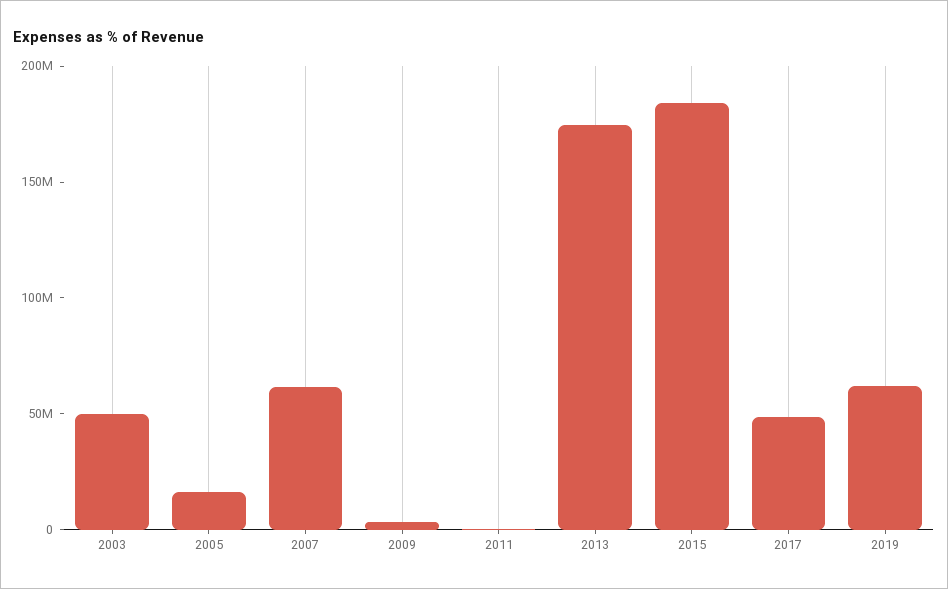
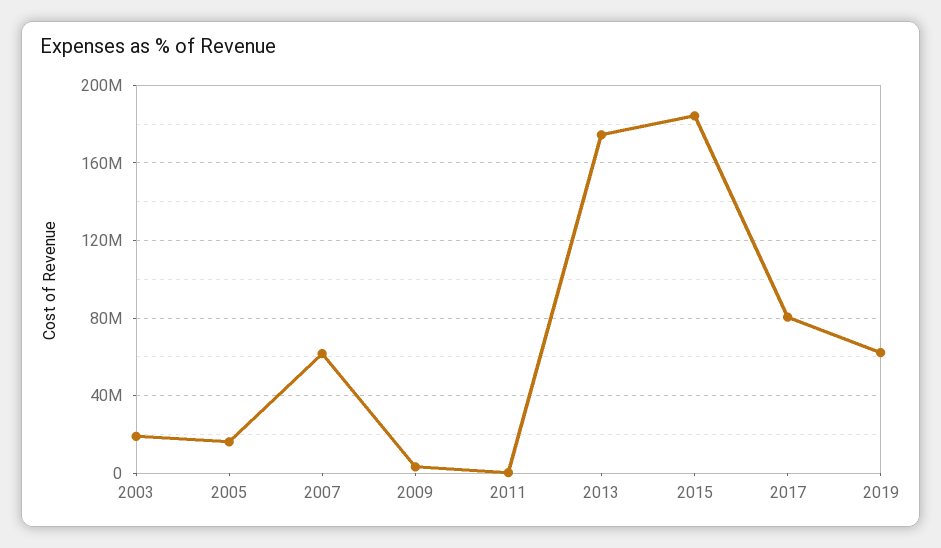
2003: 50000000 -> 20000000
2017: 50000000 -> 80000000

